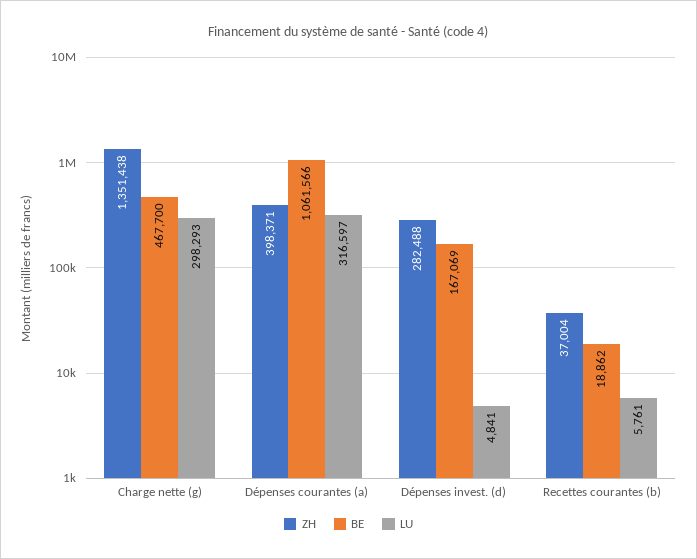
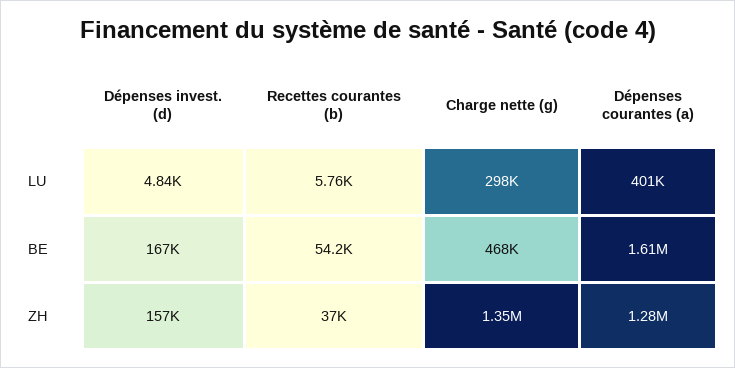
ZH, Dépenses courantes (a): 398371 -> 1280000
BE, Dépenses courantes (a): 1061566 -> 1610000
LU, Dépenses courantes (a): 316597 -> 401000
ZH, Dépenses invest. (d): 282488 -> 157000
BE, Recettes courantes (b): 18862 -> 54200

